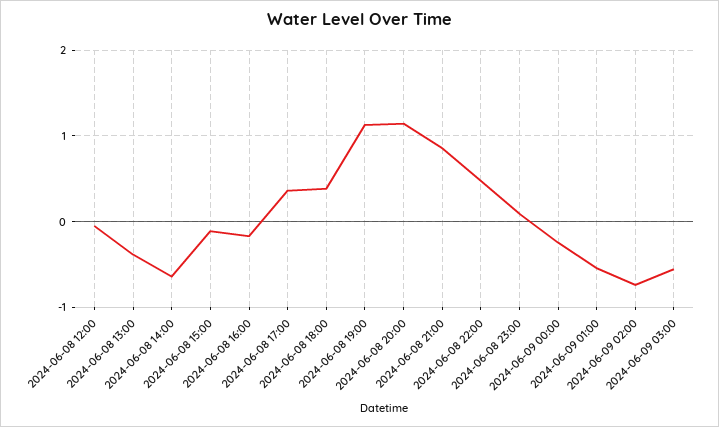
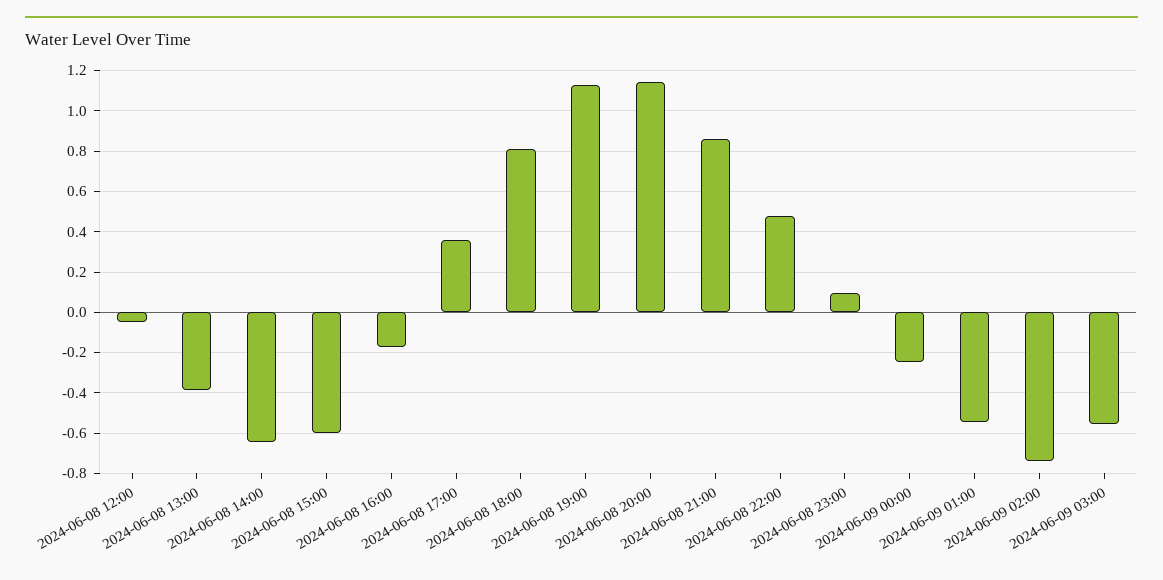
2024-06-08 15:00: -0.1 -> -0.6
2024-06-08 18:00: 0.4 -> 0.8

